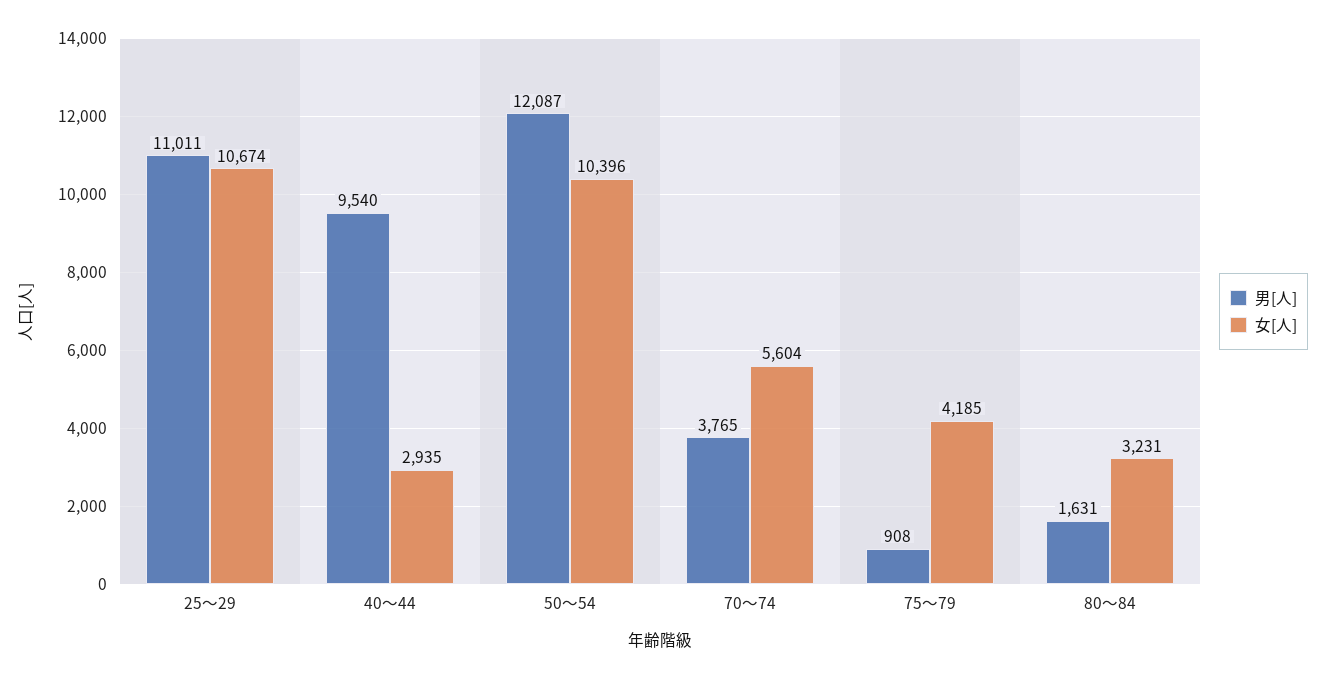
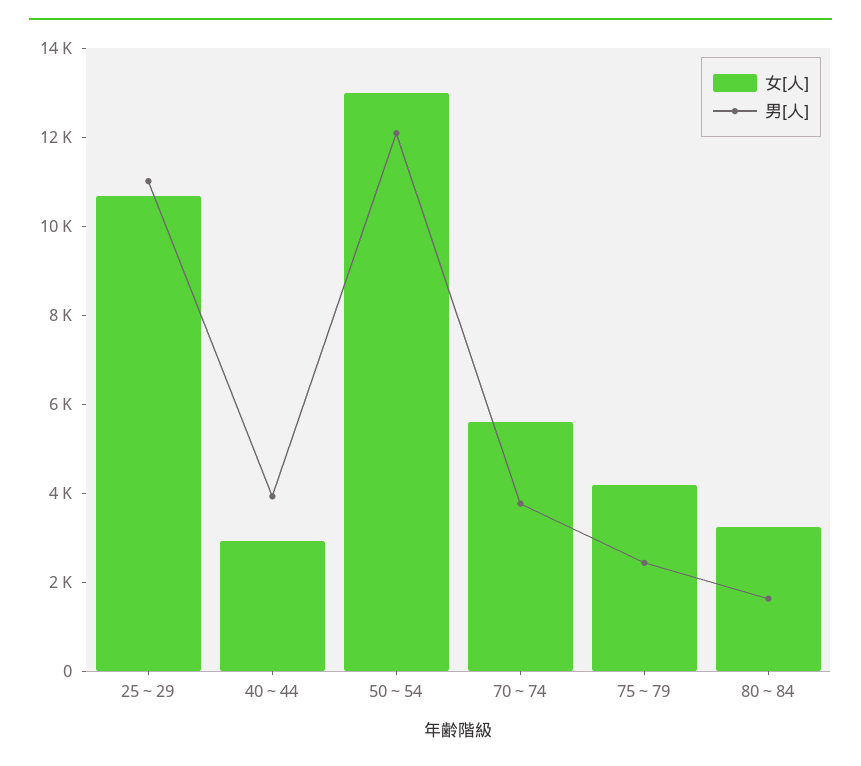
男[人], 40～44: 9540 -> 4000
女[人], 50～54: 10396 -> 13000
男[人], 75～79: 908 -> 2500

